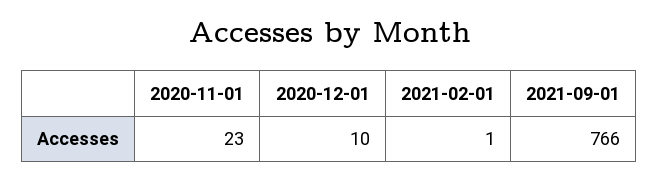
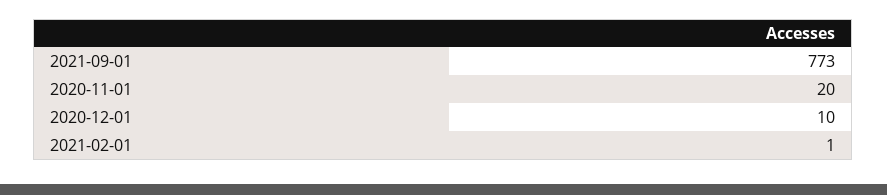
2020-11-01: 23 -> 20
2021-09-01: 766 -> 773

